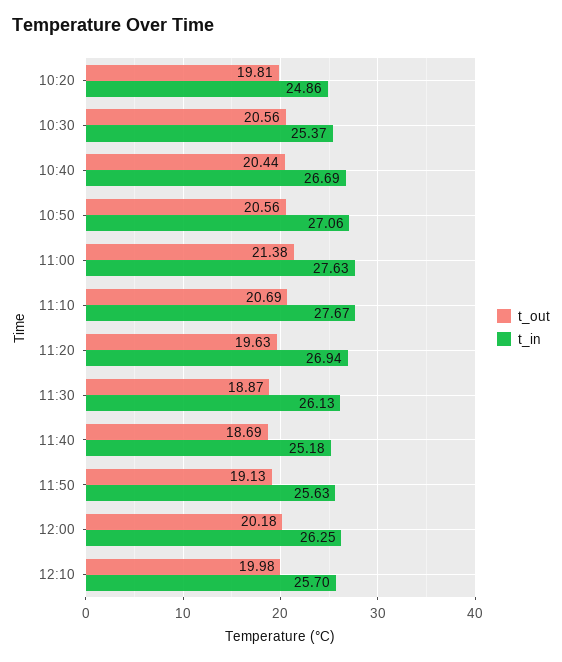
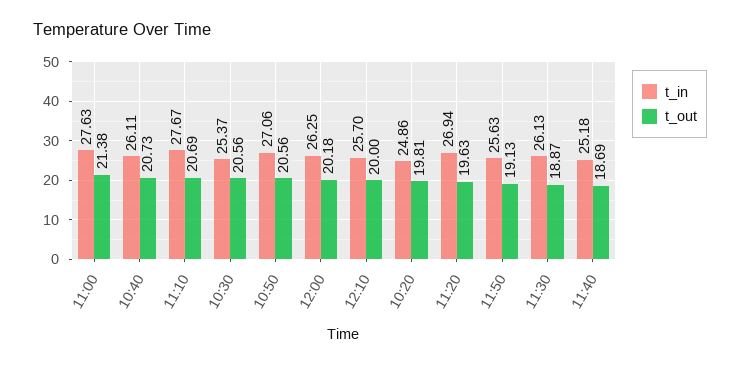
t_out, 10:40: 20.44 -> 20.73
t_in, 10:40: 26.69 -> 26.11
t_out, 12:10: 19.98 -> 20

